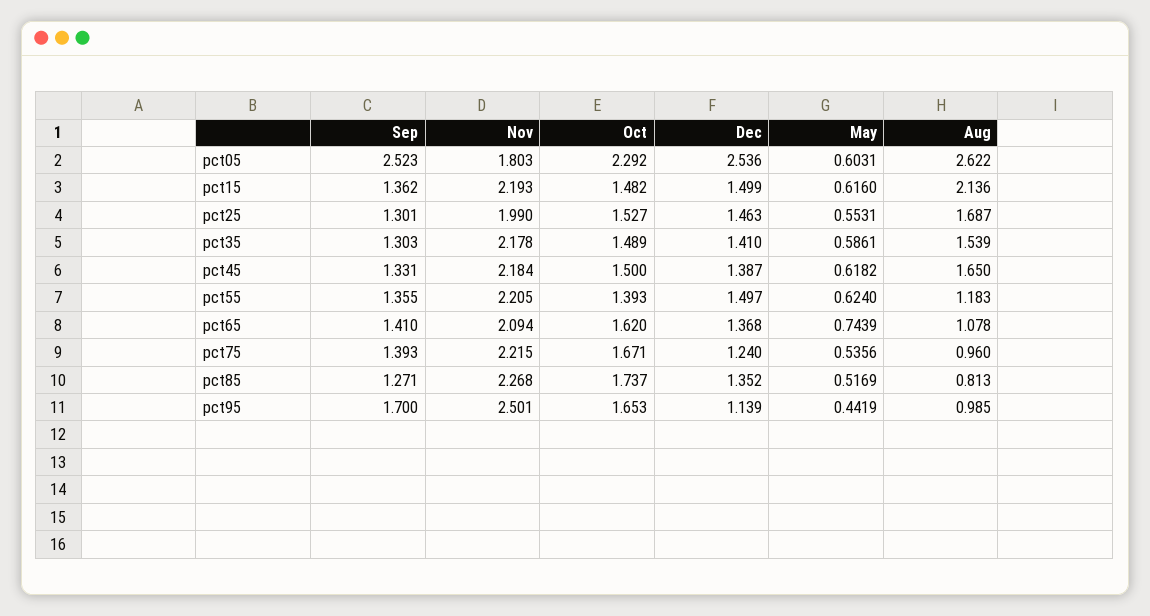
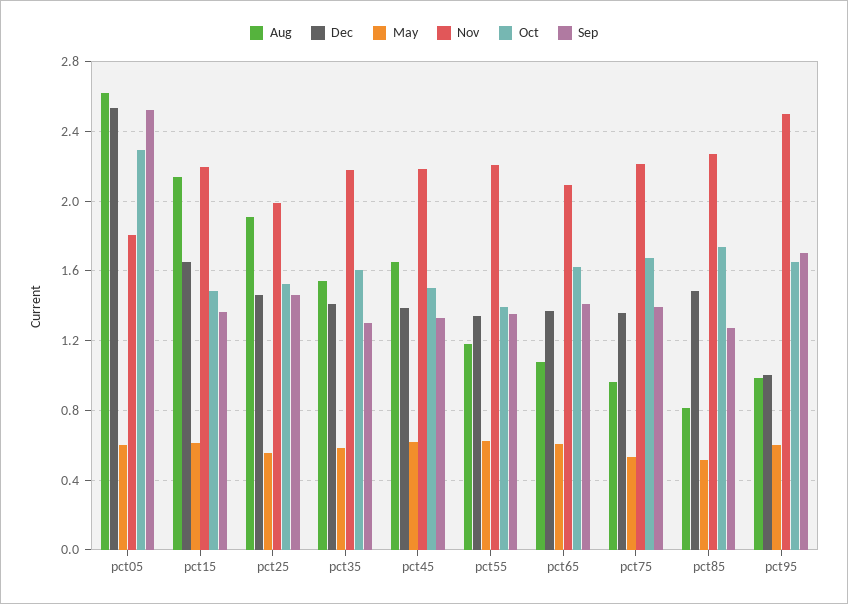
Dec, pct15: 1.499 -> 1.65
Sep, pct25: 1.301 -> 1.45
Aug, pct25: 1.687 -> 1.9
Oct, pct35: 1.489 -> 1.6
Dec, pct55: 1.497 -> 1.35
May, pct65: 0.7439 -> 0.6
Dec, pct75: 1.24 -> 1.35
Dec, pct85: 1.352 -> 1.5
Dec, pct95: 1.139 -> 1
May, pct95: 0.4419 -> 0.6

